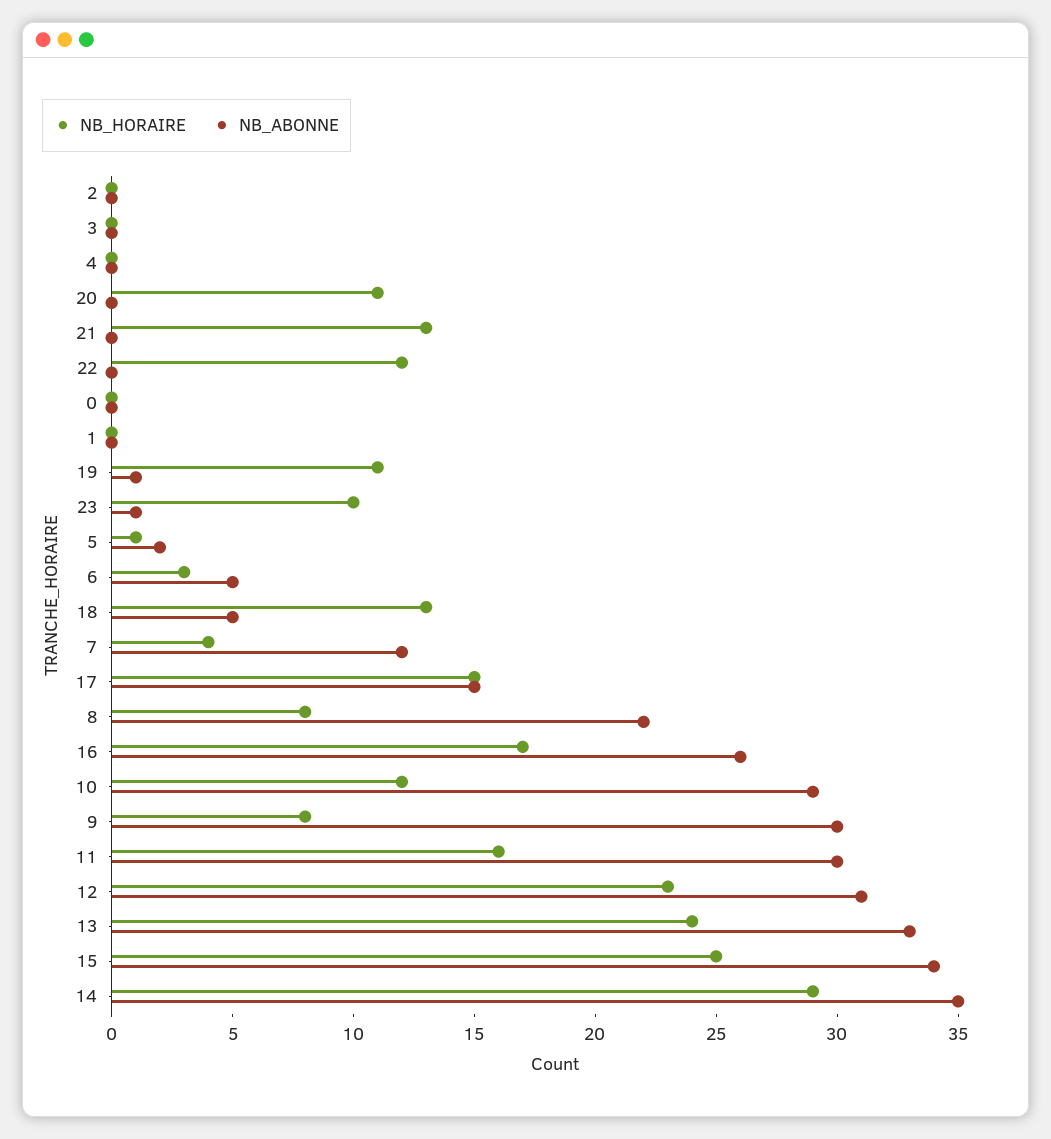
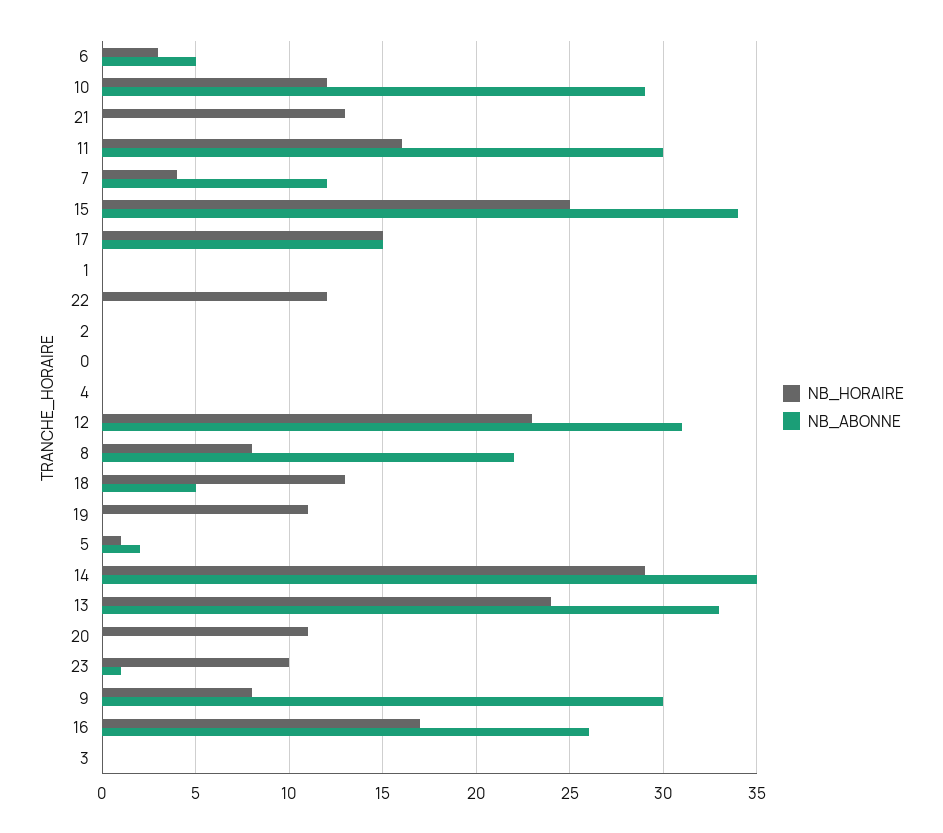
NB_ABONNE, 19: 1 -> 0

